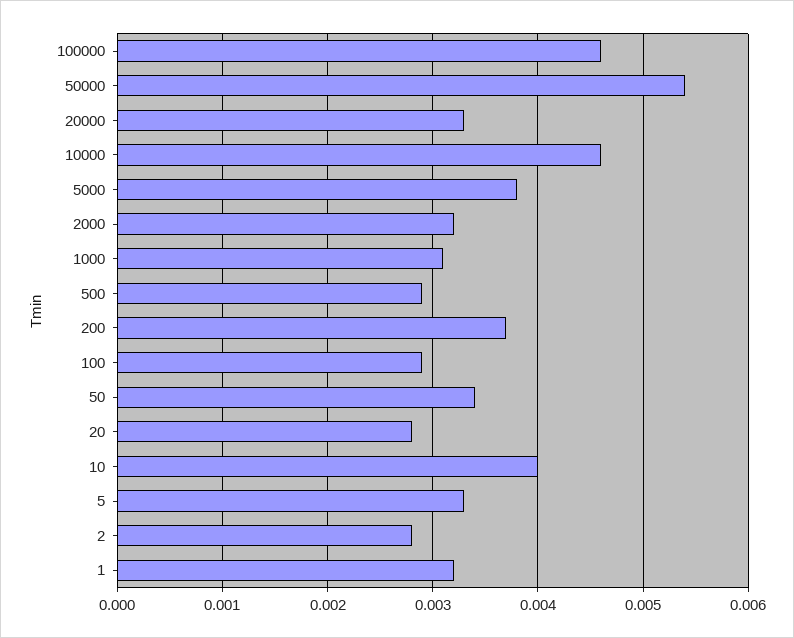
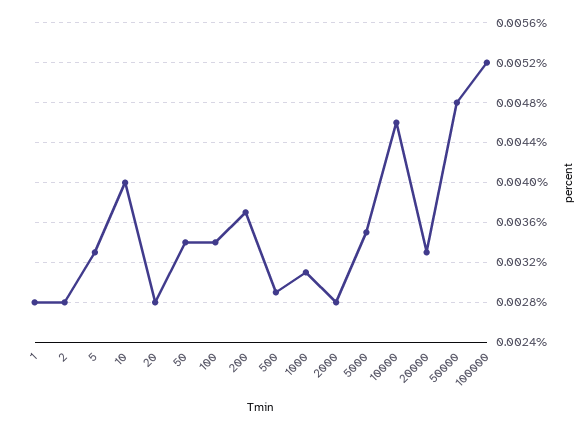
100000: 0.0046 -> 0.0052
50000: 0.0054 -> 0.0048
5000: 0.0038 -> 0.0035
2000: 0.0032 -> 0.0028
100: 0.0029 -> 0.0034
1: 0.0032 -> 0.0028

